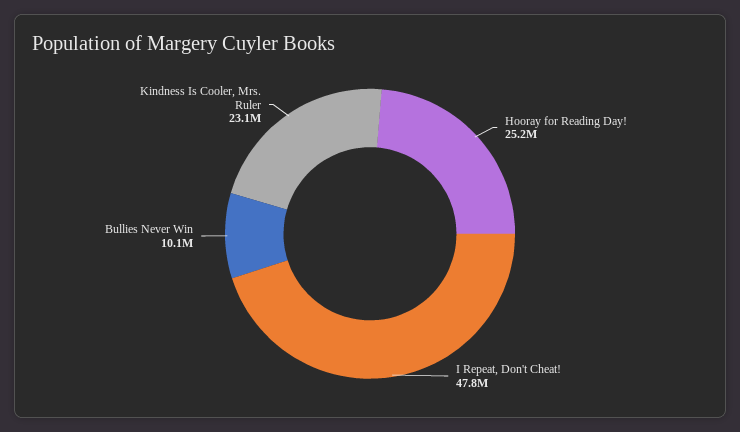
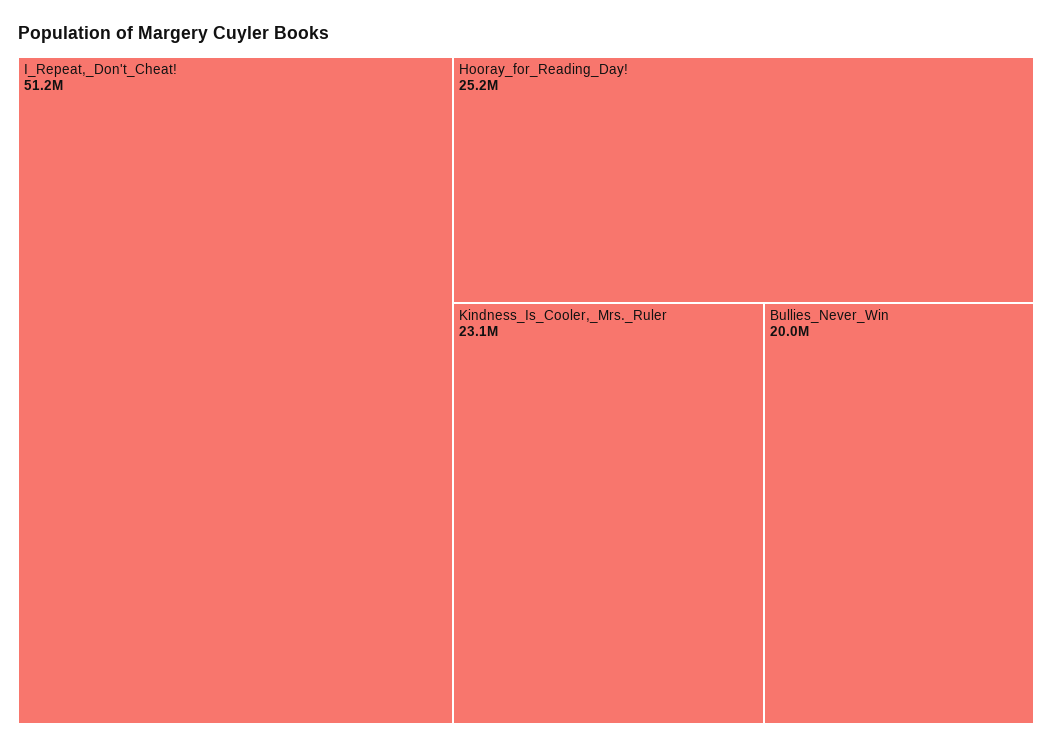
I Repeat, Don't Cheat!: 47800000 -> 51200000
Bullies Never Win: 10100000 -> 20000000

